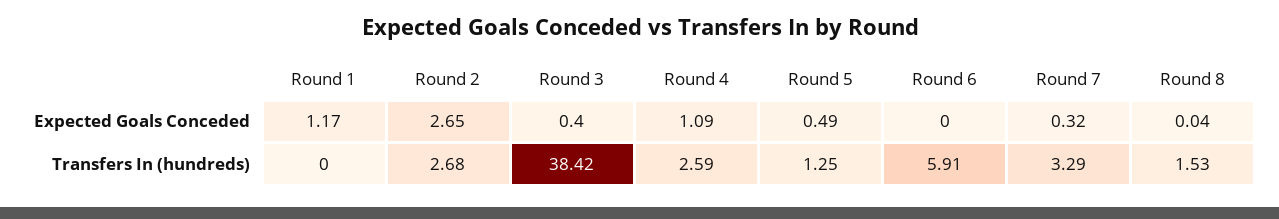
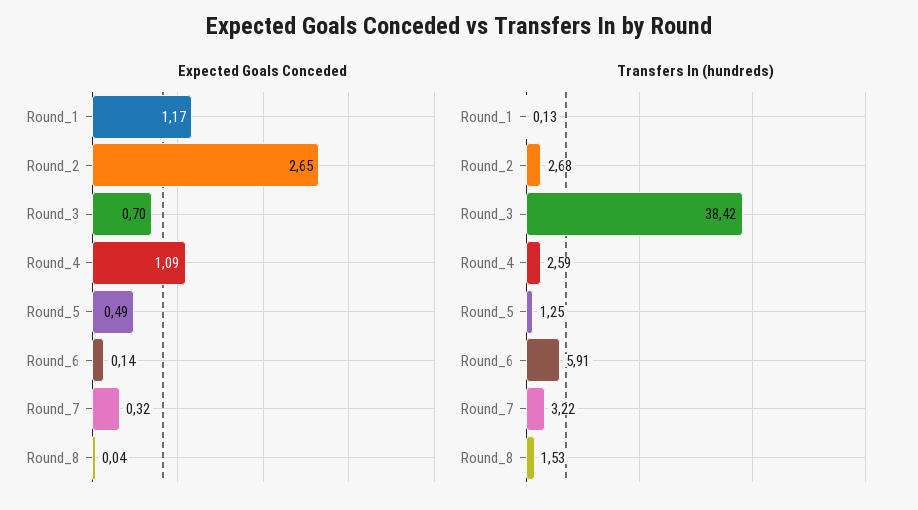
Expected Goals Conceded, Round 3: 0.4 -> 0.7
Expected Goals Conceded, Round 6: 0 -> 0.14
Transfers In (hundreds), Round 1: 0 -> 0.13
Transfers In (hundreds), Round 7: 3.29 -> 3.22

